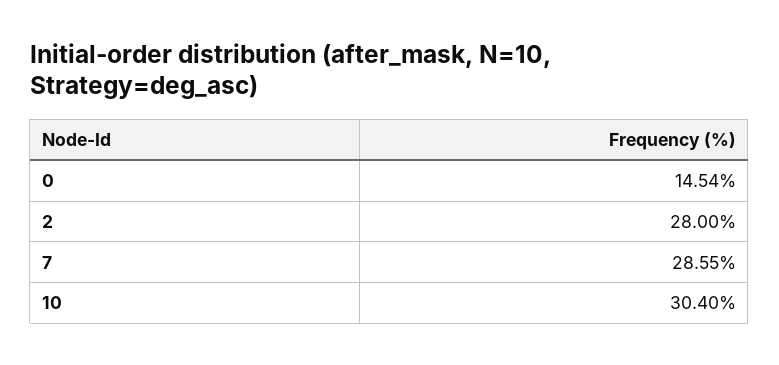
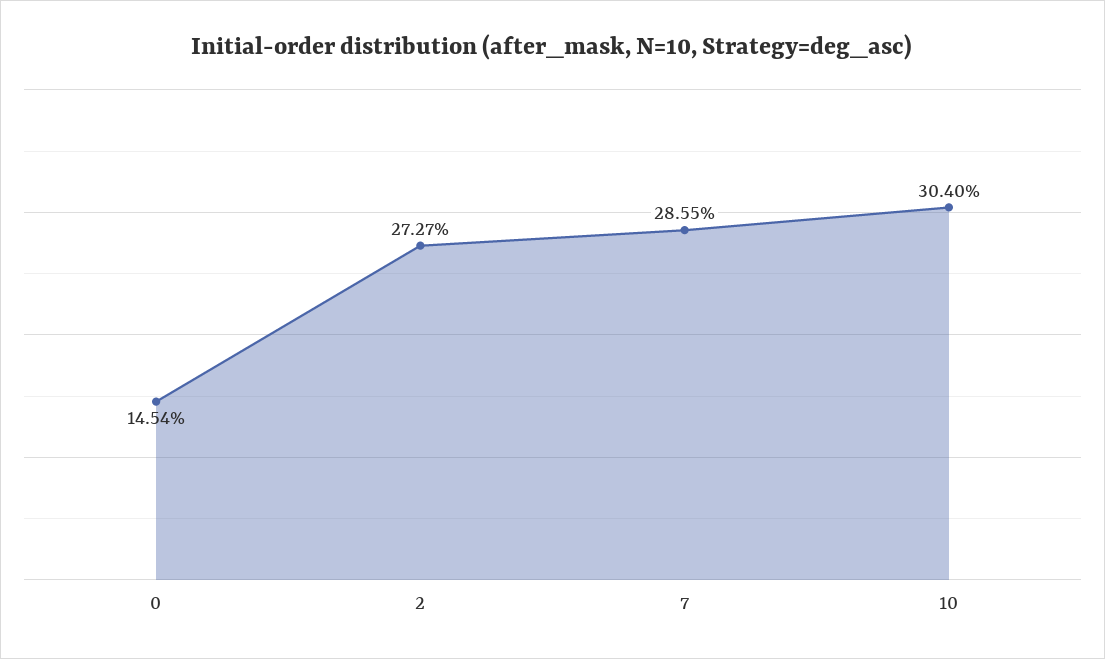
2: 28 -> 27.27

